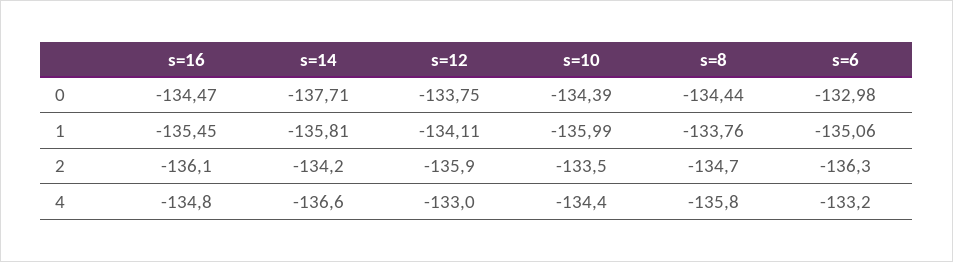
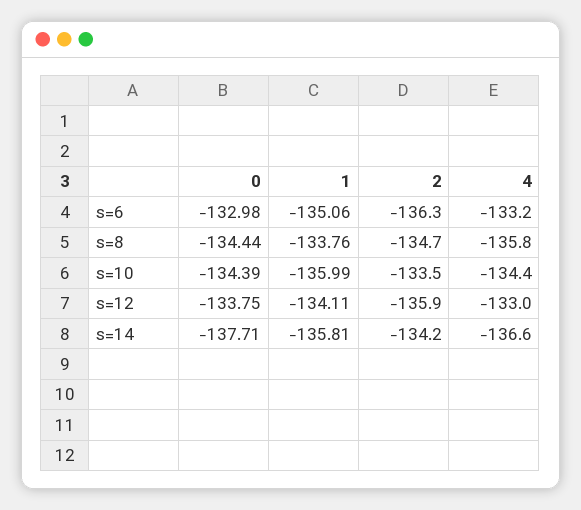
s=16, 0: -134.47 -> none
s=16, 1: -135.45 -> none
s=16, 2: -136.1 -> none
s=16, 4: -134.8 -> none

